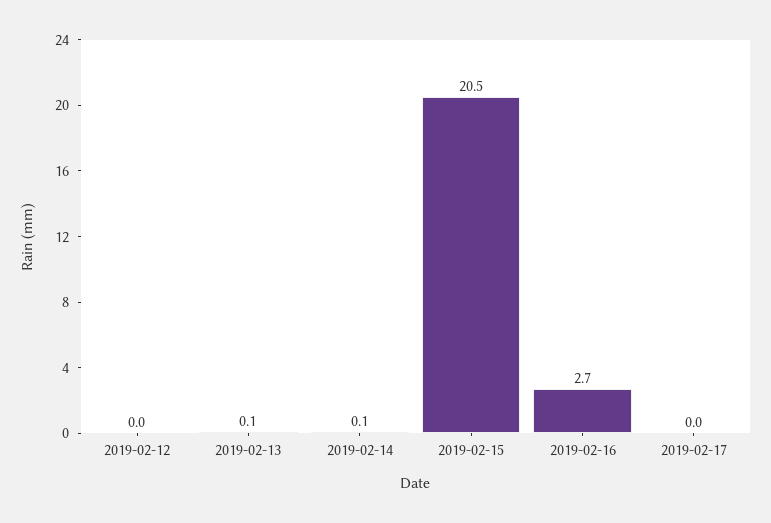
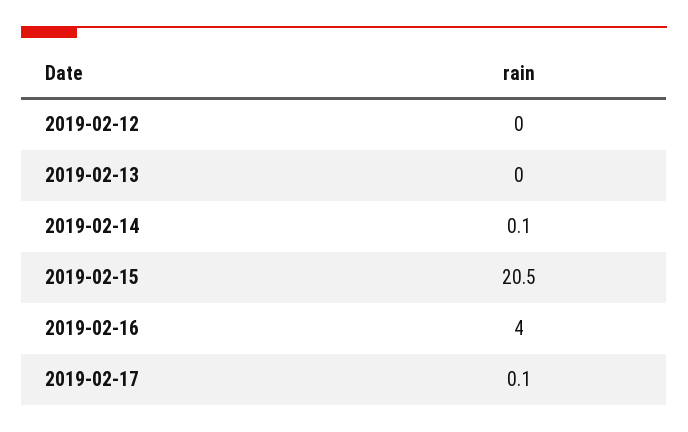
2019-02-13: 0.1 -> 0
2019-02-16: 2.7 -> 4
2019-02-17: 0 -> 0.1

